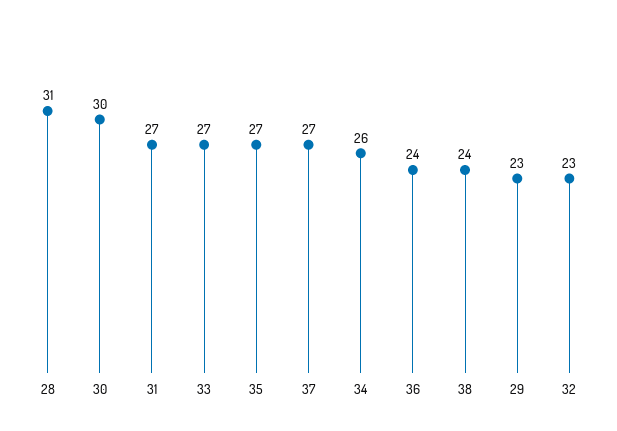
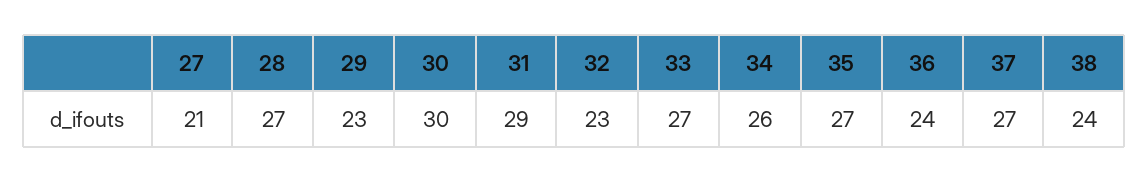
28: 31 -> 27
31: 27 -> 29
27: none -> 21

